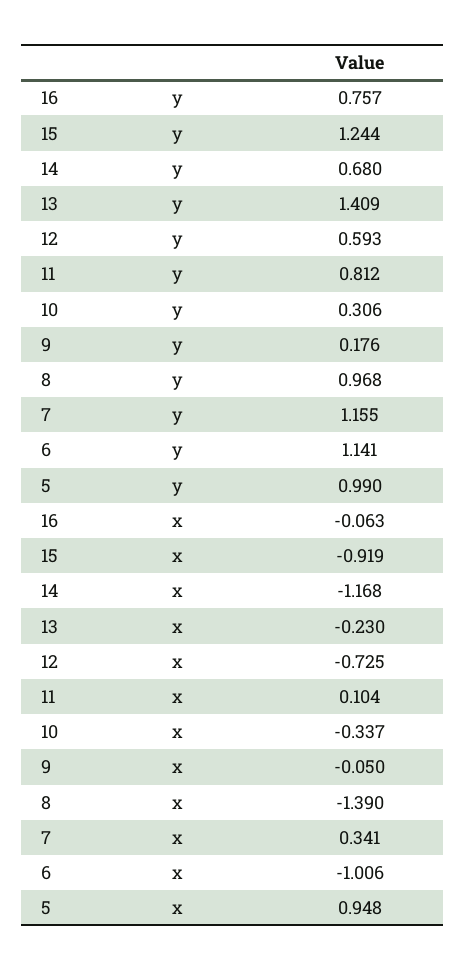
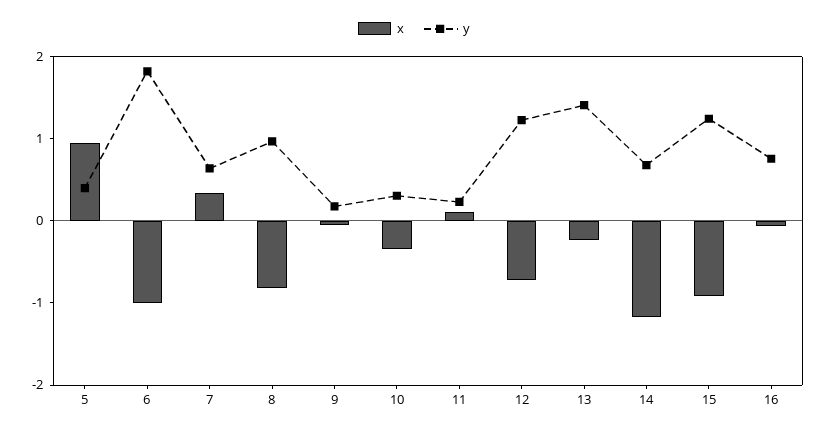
y, 12: 0.593 -> 1.2
y, 11: 0.812 -> 0.2
y, 7: 1.155 -> 0.6
y, 6: 1.141 -> 1.8
y, 5: 0.99 -> 0.4
x, 8: -1.39 -> -0.8

